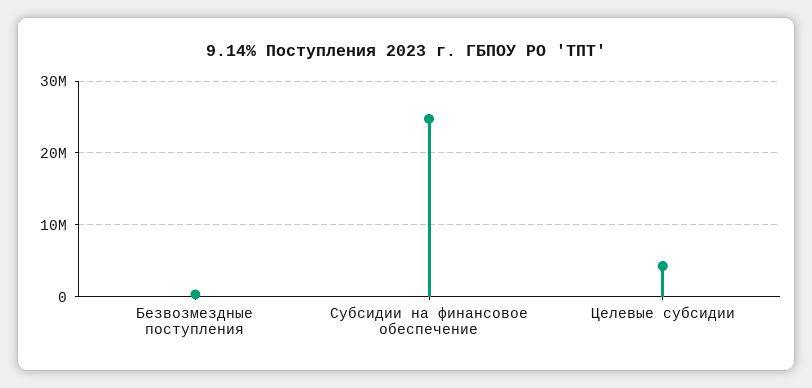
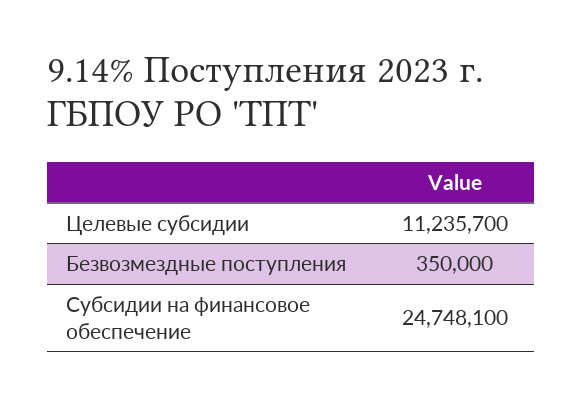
Целевые субсидии: 4000000 -> 11235700

